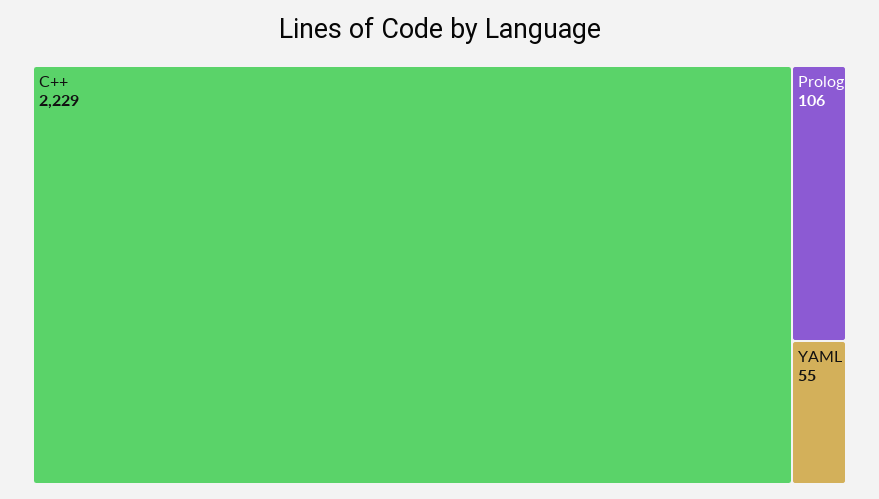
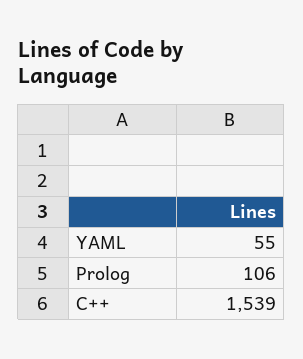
C++: 2229 -> 1539

